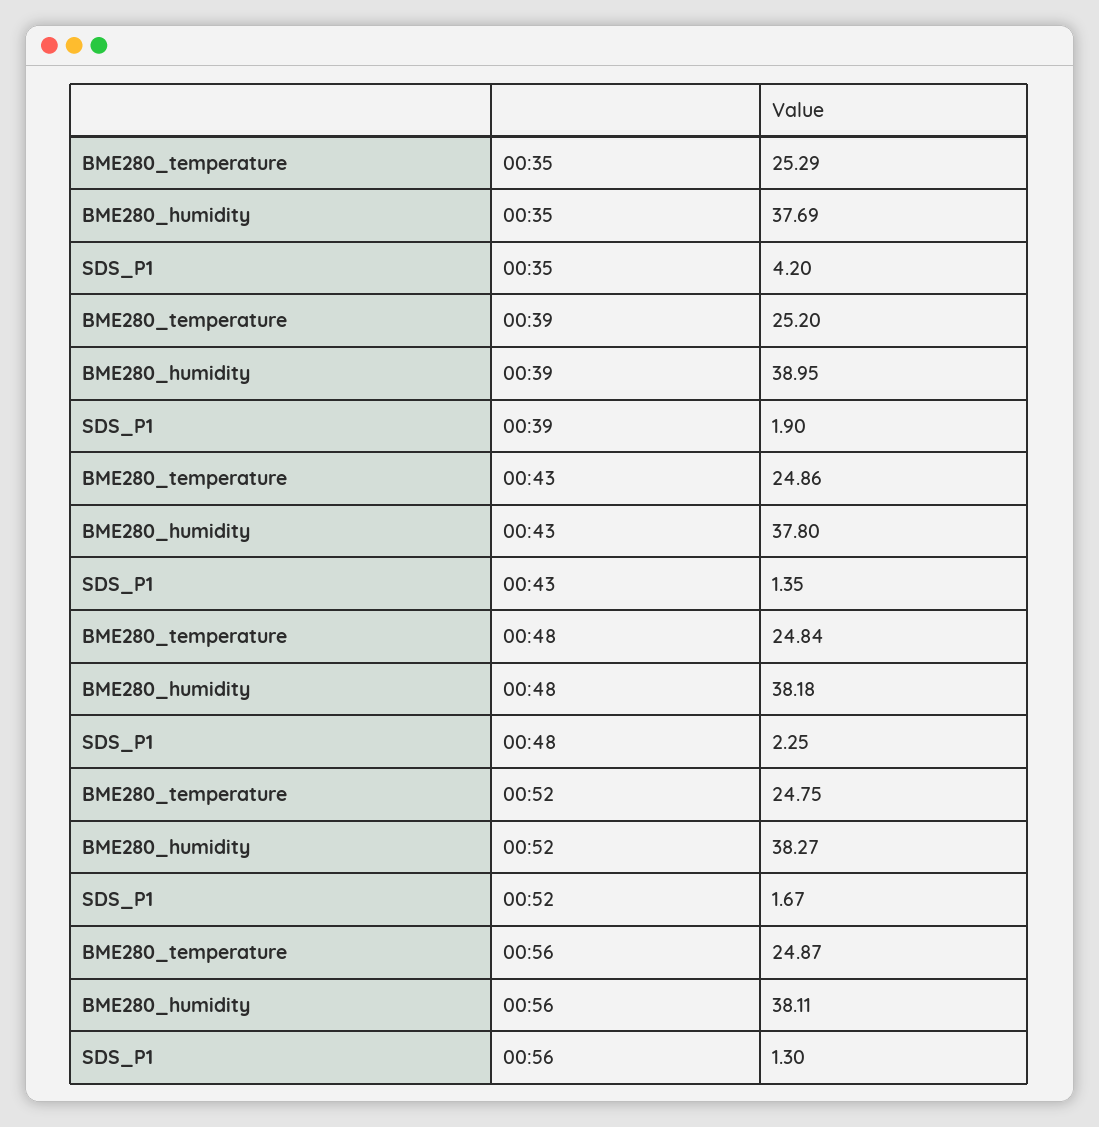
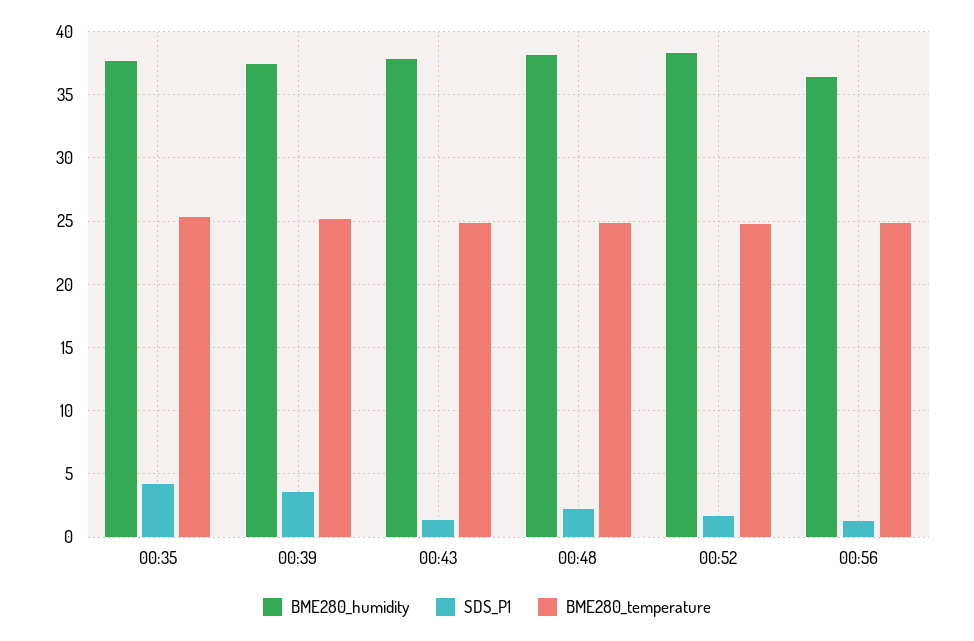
BME280_humidity, 00:39: 38.95 -> 37.5
SDS_P1, 00:39: 1.9 -> 3.5
BME280_humidity, 00:56: 38.11 -> 36.5

